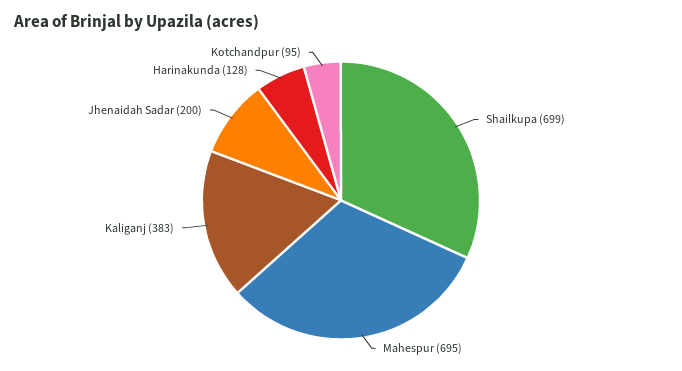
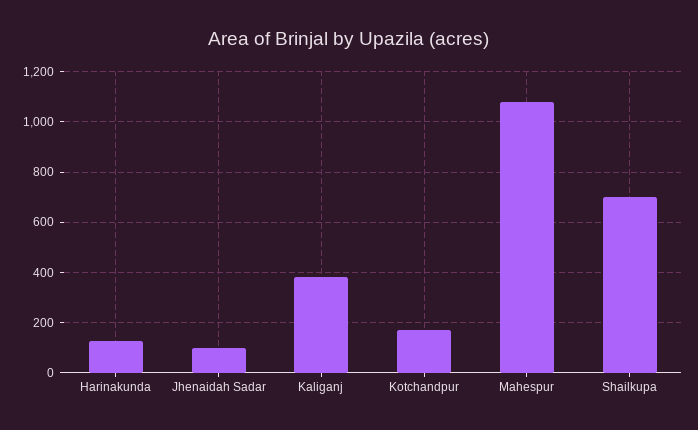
Mahespur: 695 -> 1075
Jhenaidah Sadar: 200 -> 100
Kotchandpur: 95 -> 175

